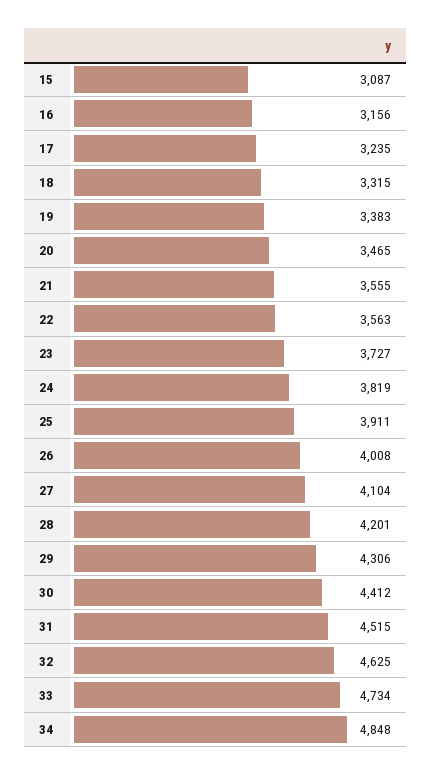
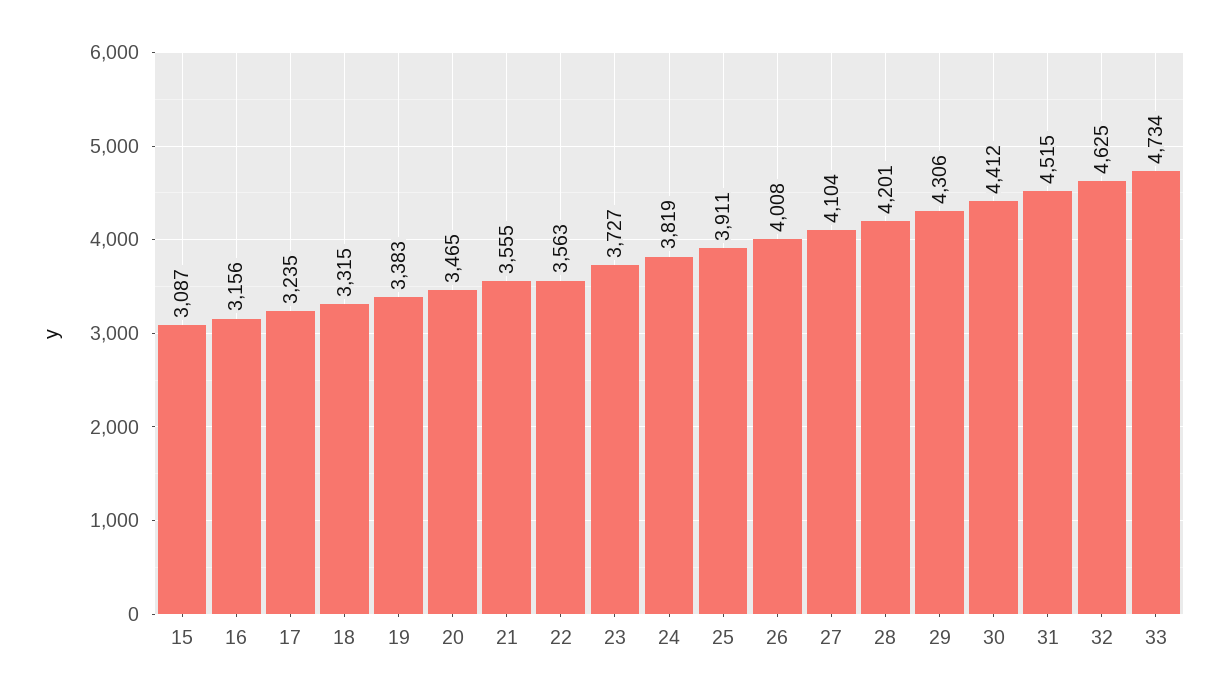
34: 4848 -> none

